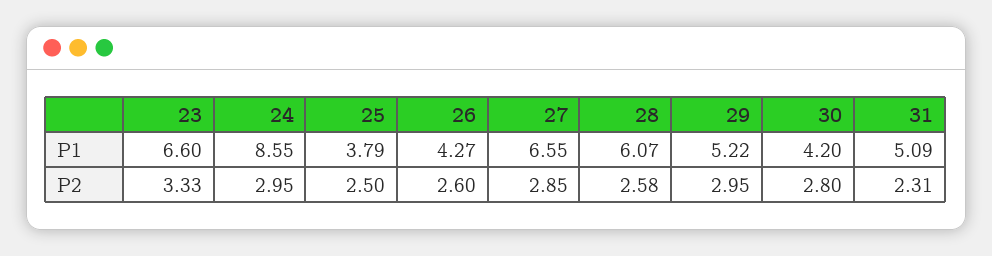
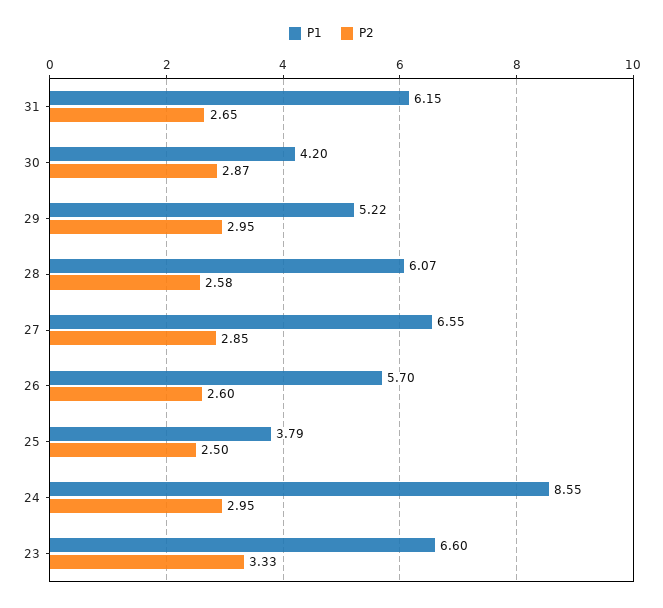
P1, 26: 4.27 -> 5.7
P1, 31: 5.09 -> 6.15
P2, 30: 2.8 -> 2.87
P2, 31: 2.31 -> 2.65

